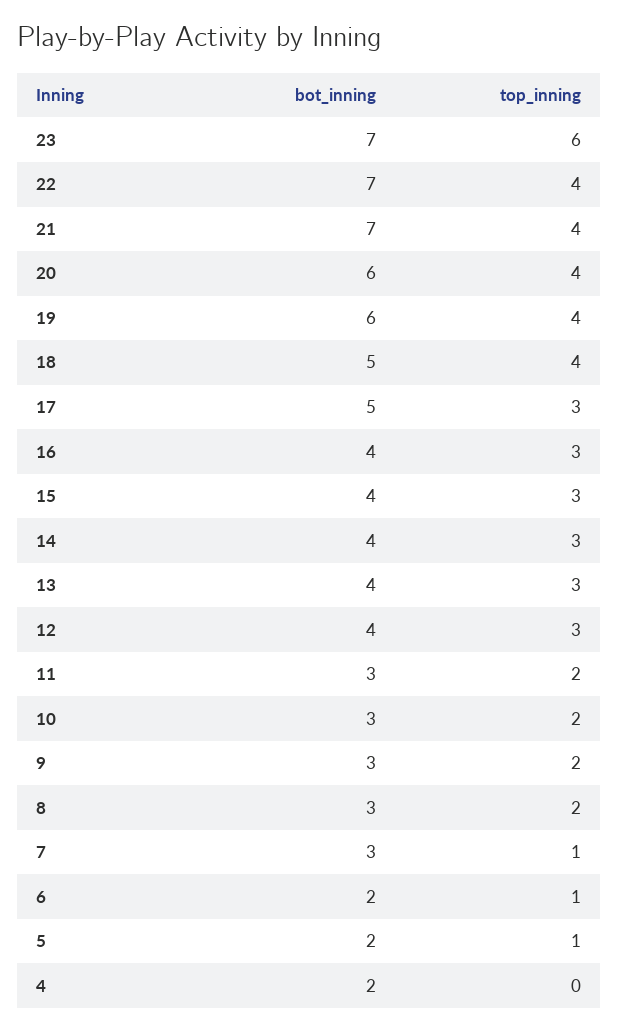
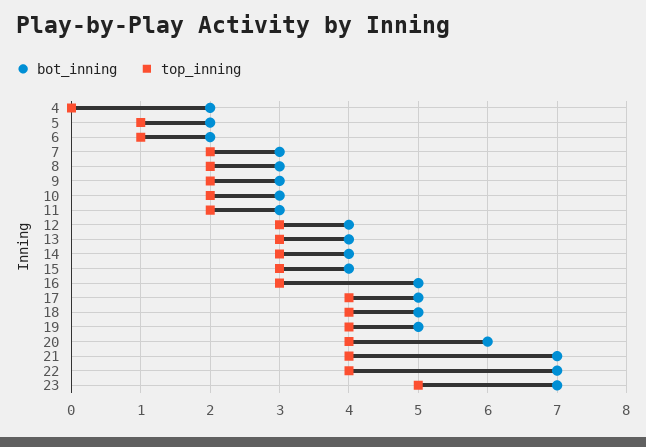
top_inning, 23: 6 -> 5
bot_inning, 19: 6 -> 5
top_inning, 17: 3 -> 4
bot_inning, 16: 4 -> 5
top_inning, 7: 1 -> 2

